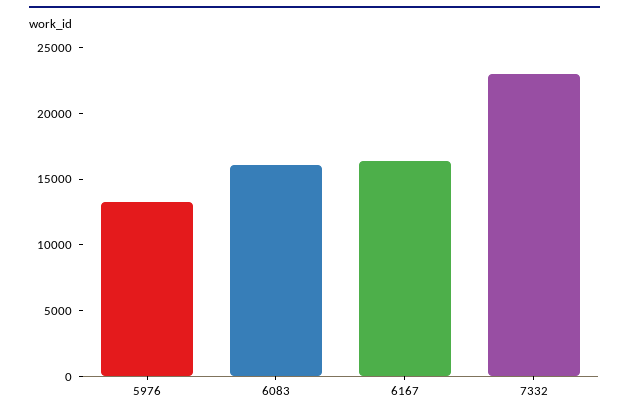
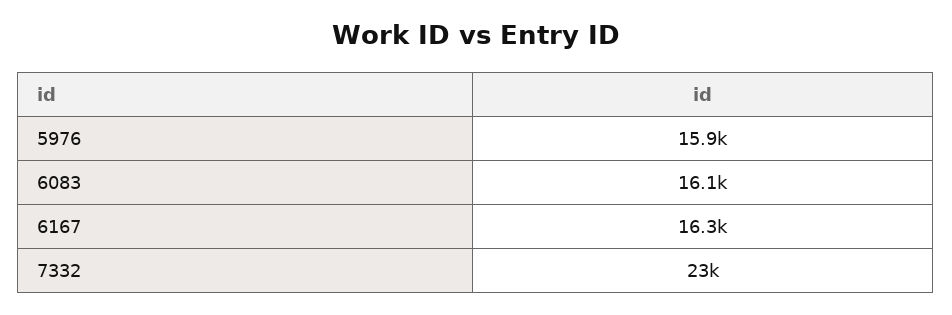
5976: 13000 -> 15900

